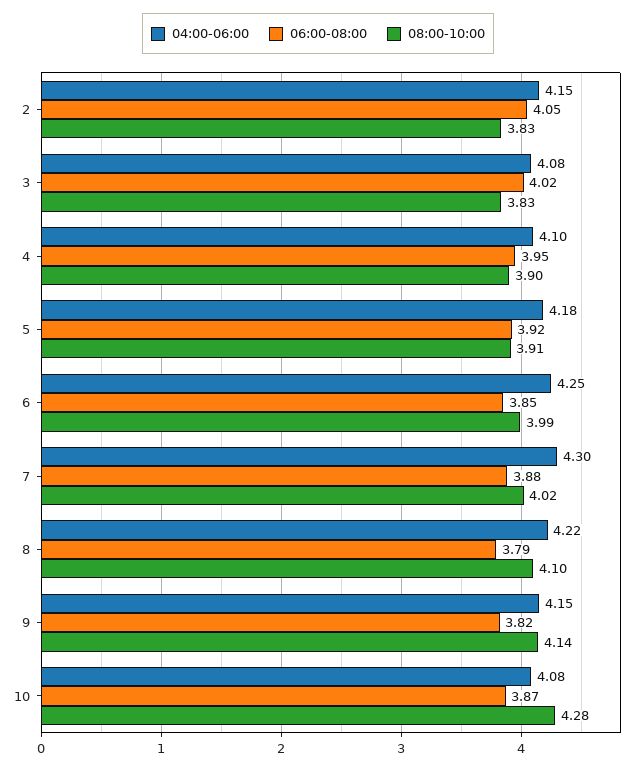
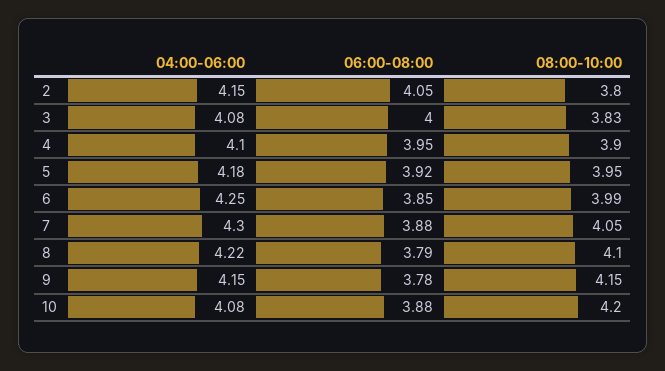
08:00-10:00, 2: 3.83 -> 3.8
06:00-08:00, 3: 4.02 -> 4
08:00-10:00, 5: 3.91 -> 3.95
08:00-10:00, 7: 4.02 -> 4.05
06:00-08:00, 9: 3.82 -> 3.78
08:00-10:00, 9: 4.14 -> 4.15
06:00-08:00, 10: 3.87 -> 3.88
08:00-10:00, 10: 4.28 -> 4.2

